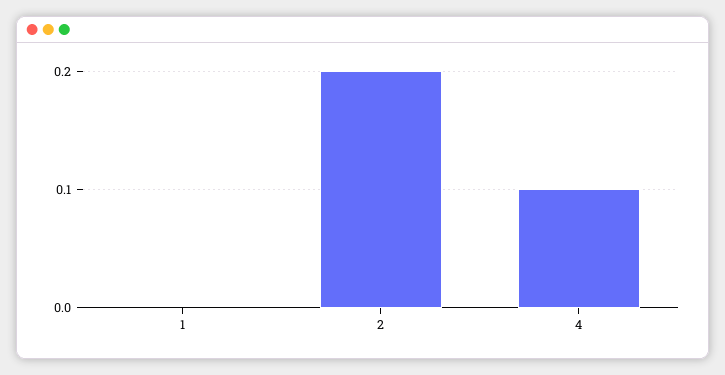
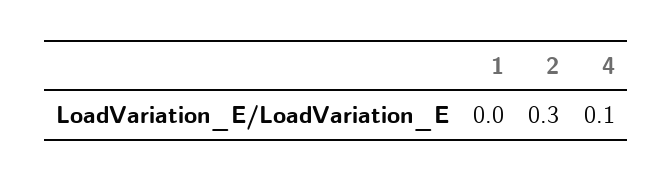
2: 0.2 -> 0.3

